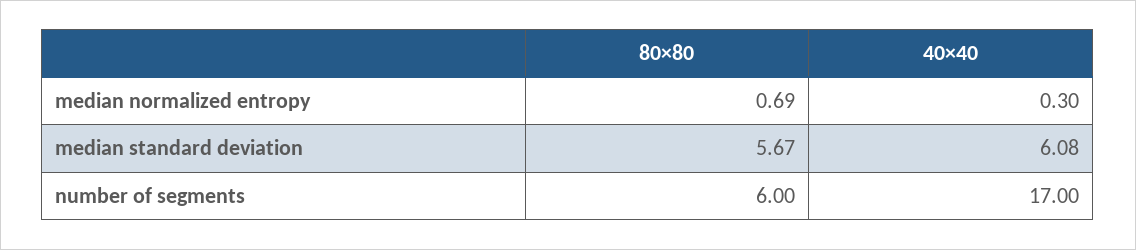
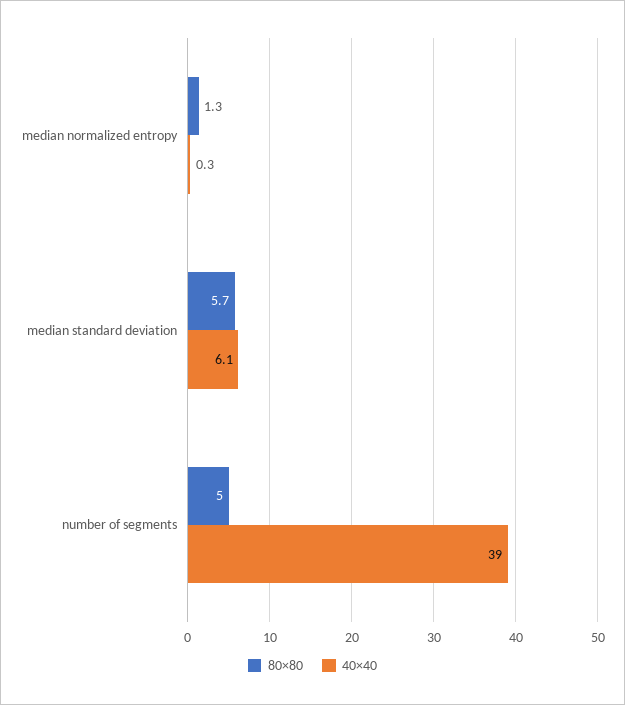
80×80, median normalized entropy: 0.69 -> 1.3
80×80, number of segments: 6 -> 5
40×40, number of segments: 17 -> 39

